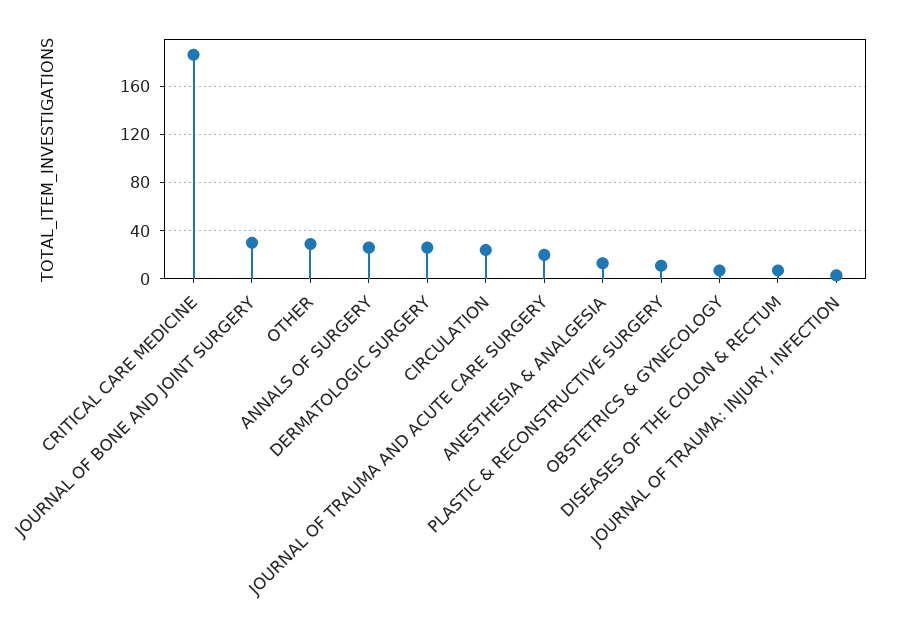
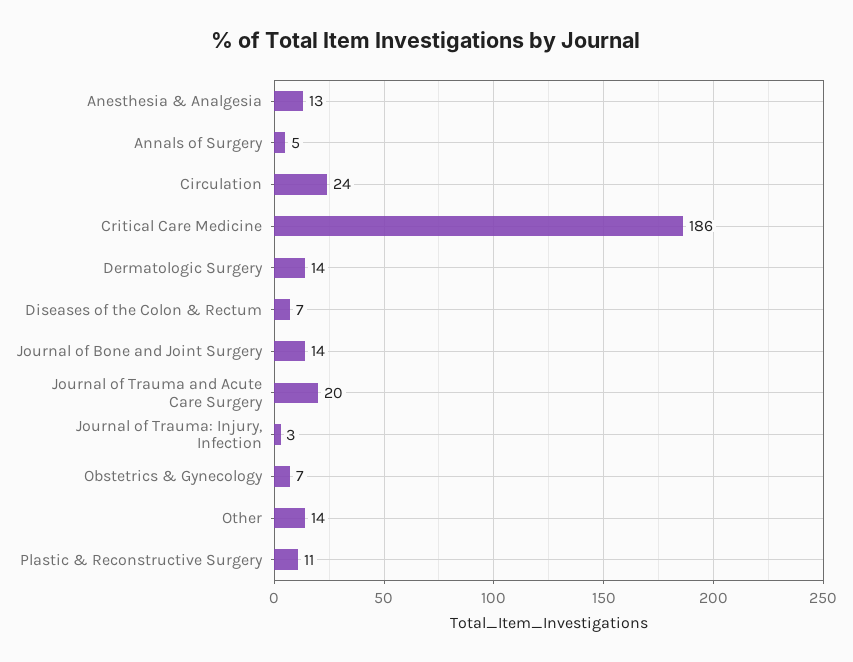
JOURNAL OF BONE AND JOINT SURGERY: 30 -> 14
OTHER: 30 -> 14
ANNALS OF SURGERY: 25 -> 5
DERMATOLOGIC SURGERY: 25 -> 14

